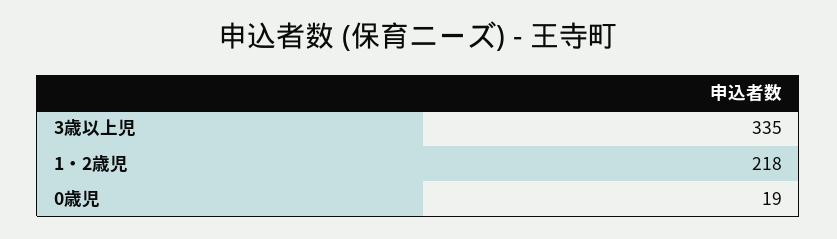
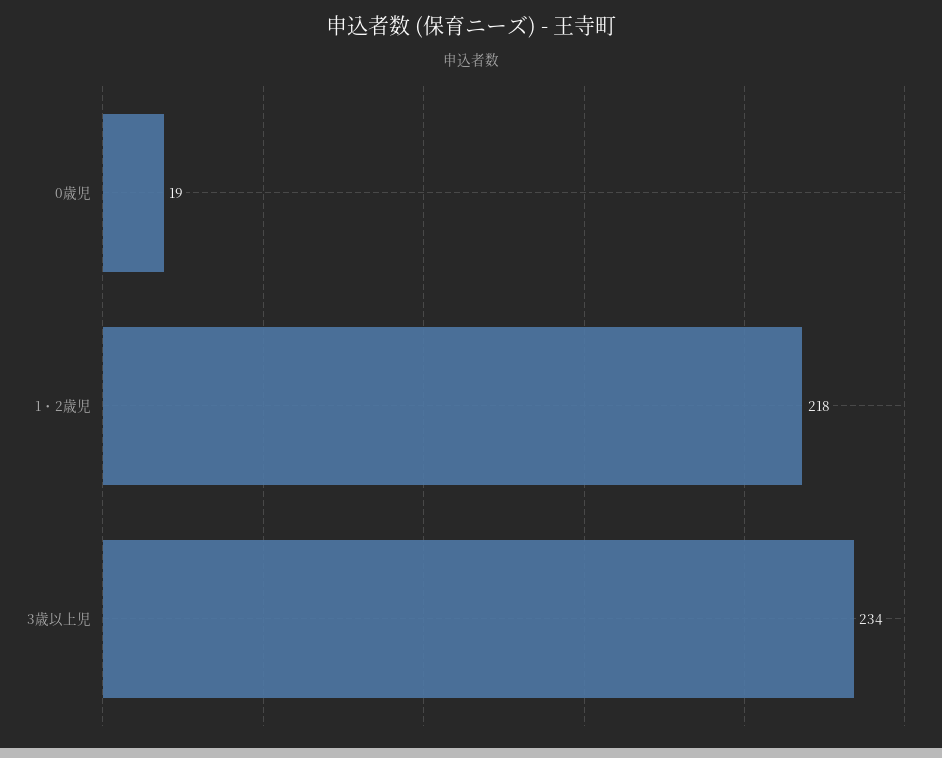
3歳以上児: 335 -> 234

